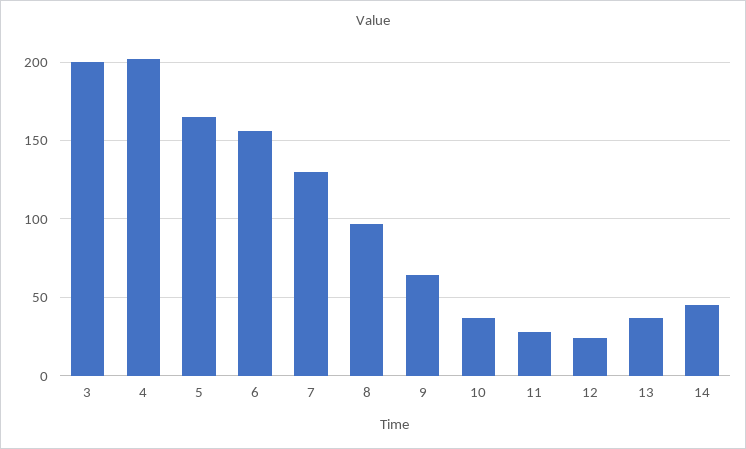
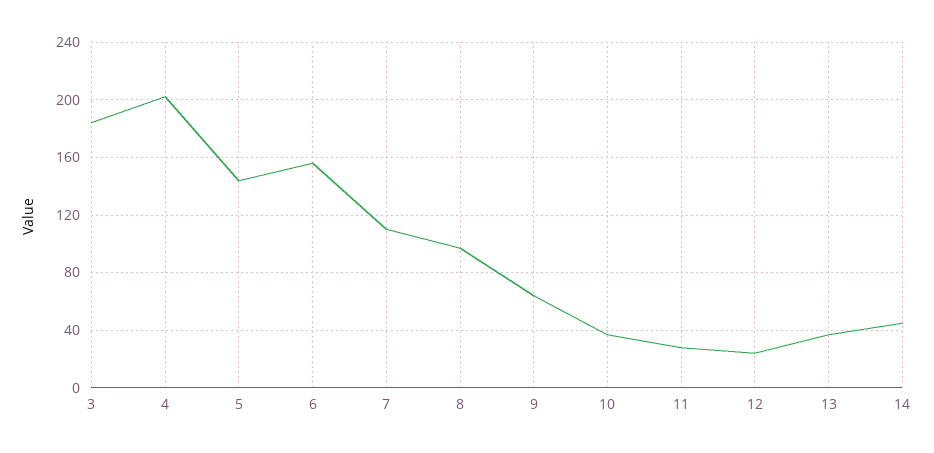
3: 200 -> 185
5: 165 -> 145
7: 130 -> 110

